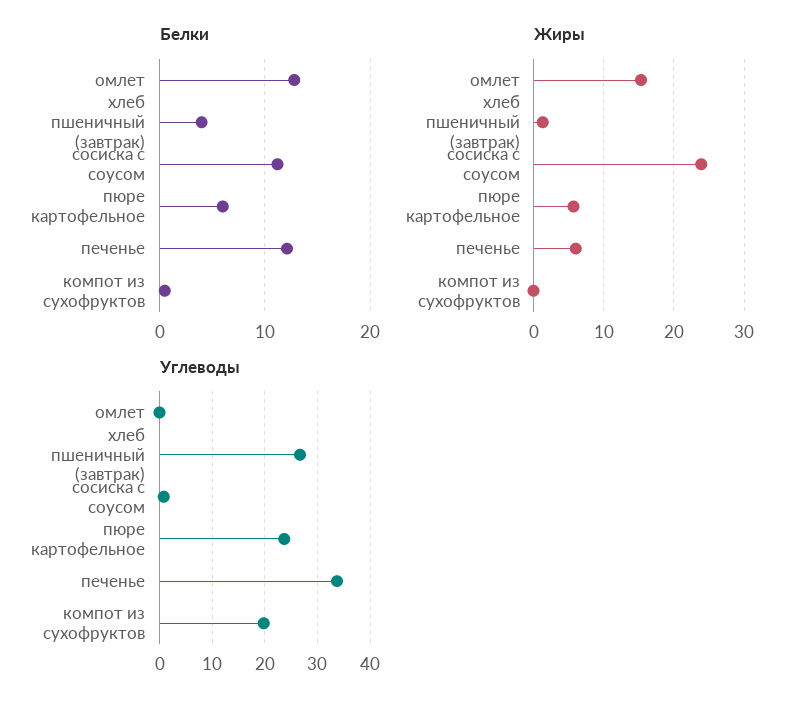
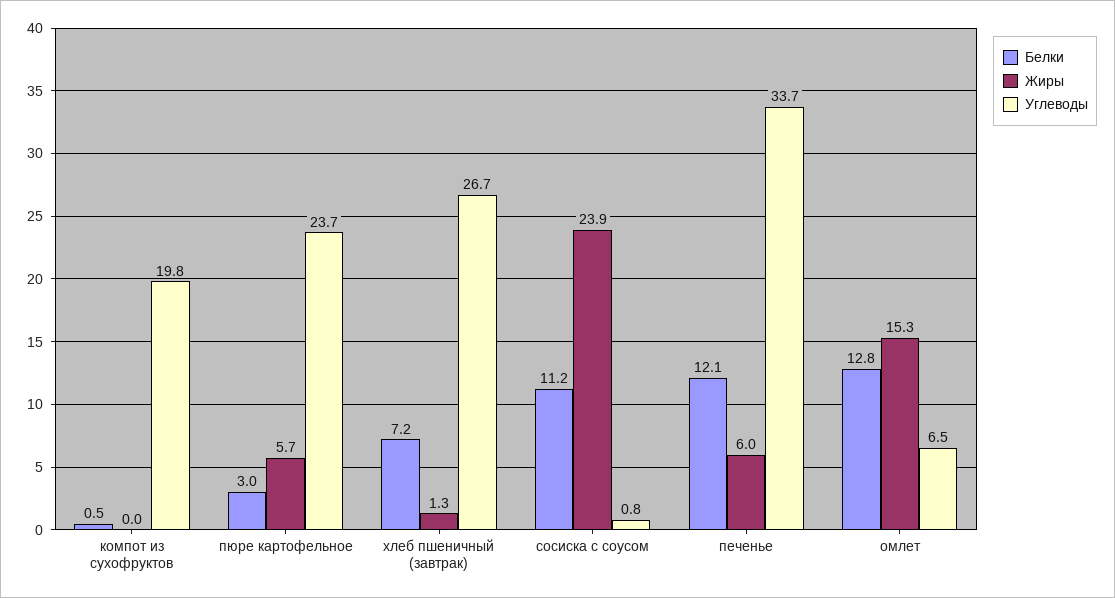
Белки, хлеб пшеничный (завтрак): 4 -> 7.2
Белки, пюре картофельное: 6 -> 3
Углеводы, омлет: 0 -> 6.5

